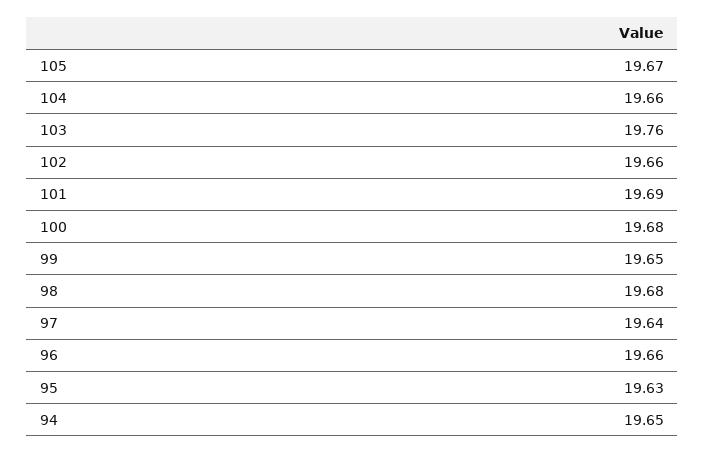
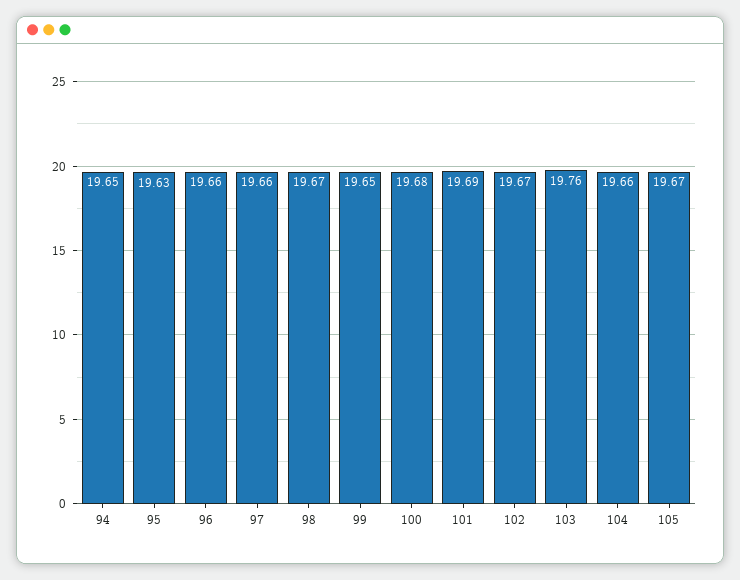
102: 19.66 -> 19.67
98: 19.68 -> 19.67
97: 19.64 -> 19.66

